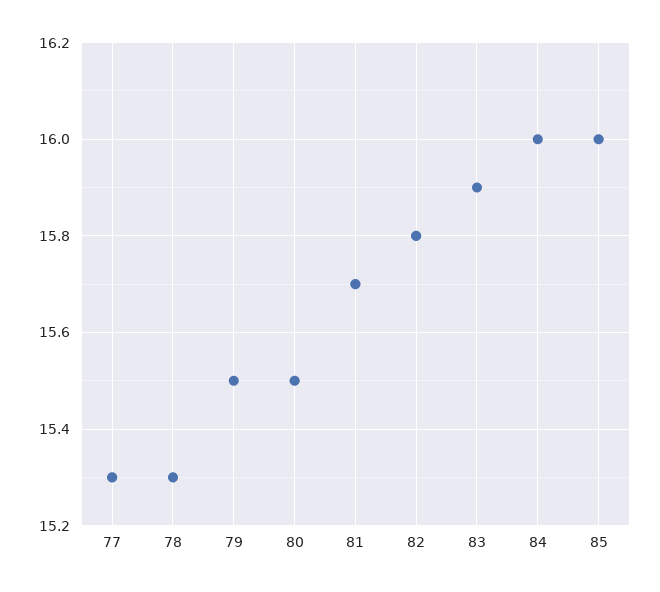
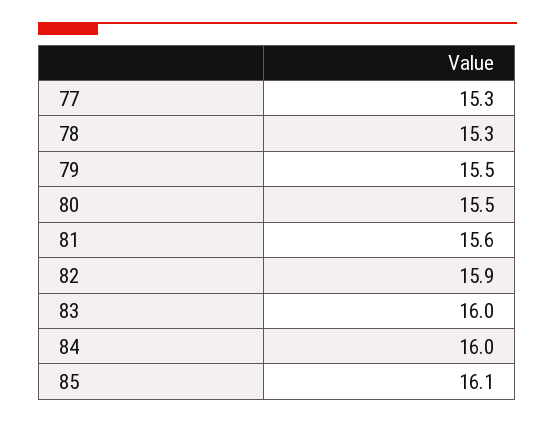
81: 15.7 -> 15.6
82: 15.8 -> 15.9
83: 15.9 -> 16
85: 16 -> 16.1

